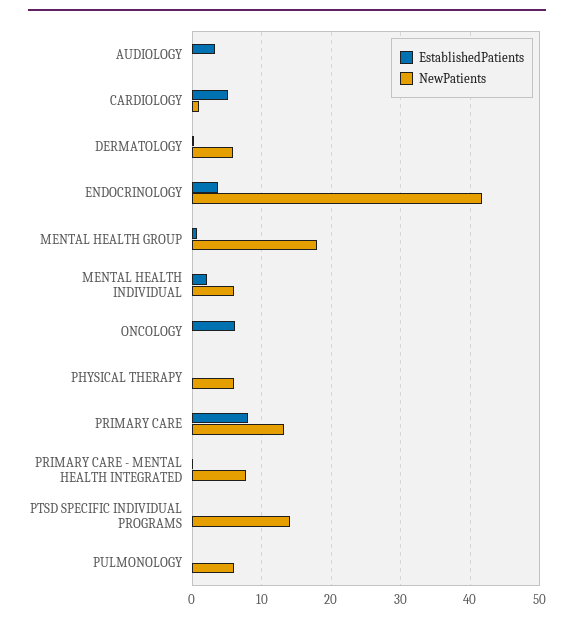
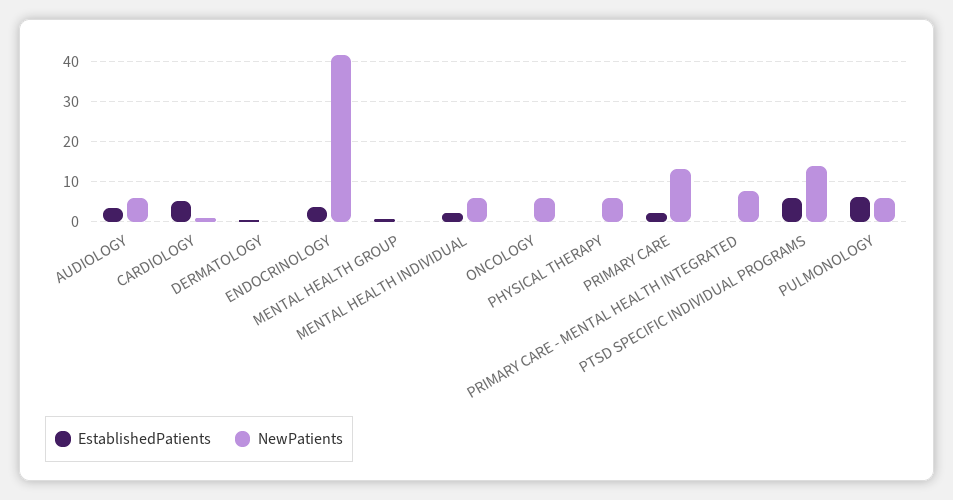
NewPatients, AUDIOLOGY: 0 -> 6
NewPatients, DERMATOLOGY: 6 -> 0
NewPatients, MENTAL HEALTH GROUP: 18 -> 0
EstablishedPatients, ONCOLOGY: 6 -> 0
NewPatients, ONCOLOGY: 0 -> 6
EstablishedPatients, PRIMARY CARE: 8 -> 2
EstablishedPatients, PTSD SPECIFIC INDIVIDUAL PROGRAMS: 0 -> 6
EstablishedPatients, PULMONOLOGY: 0 -> 6

